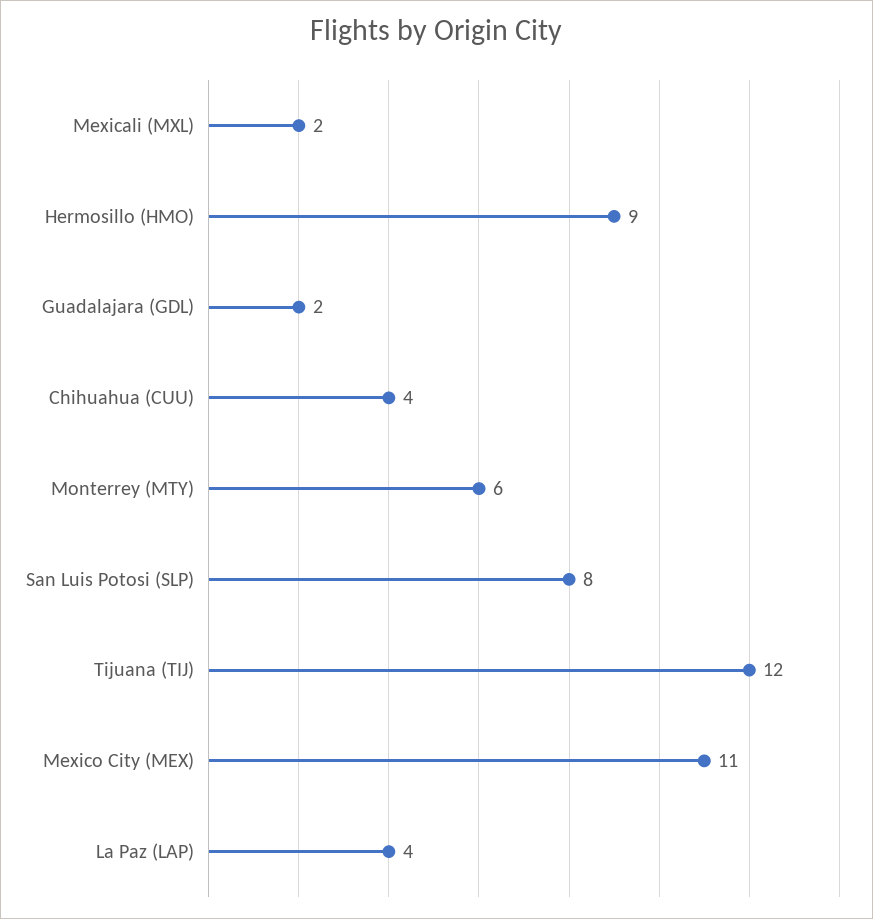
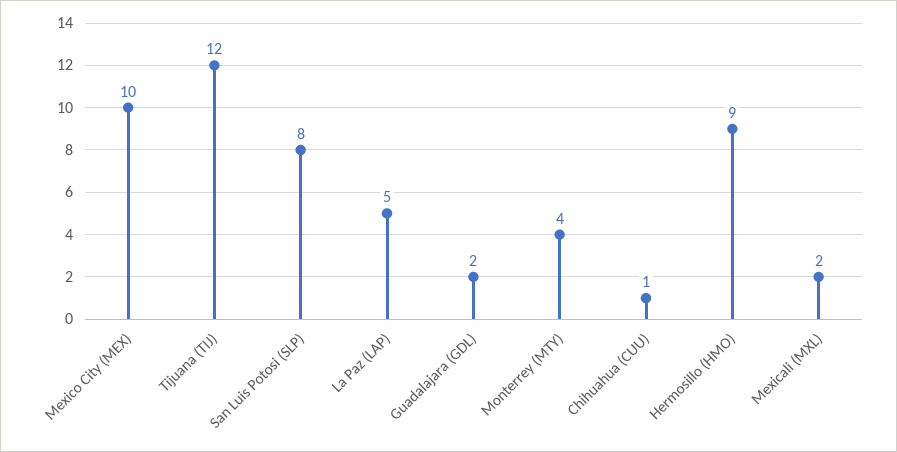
Chihuahua (CUU): 4 -> 1
Monterrey (MTY): 6 -> 4
Mexico City (MEX): 11 -> 10
La Paz (LAP): 4 -> 5

